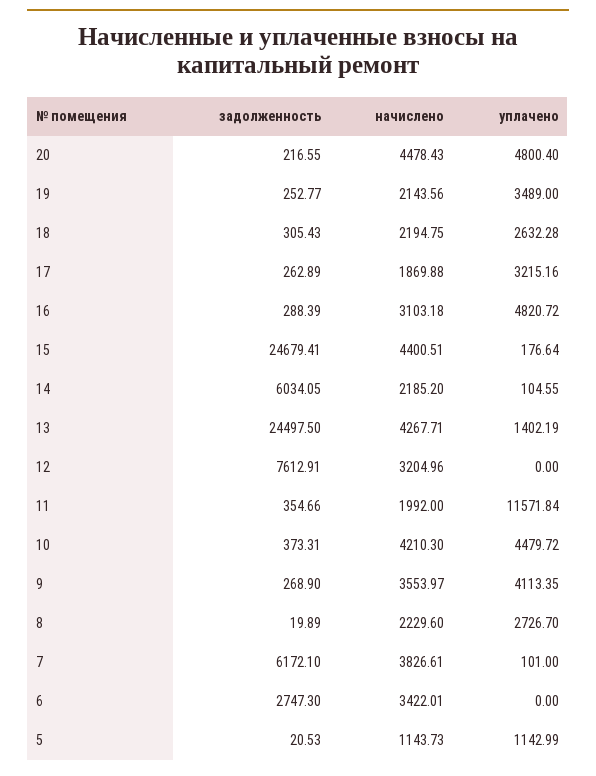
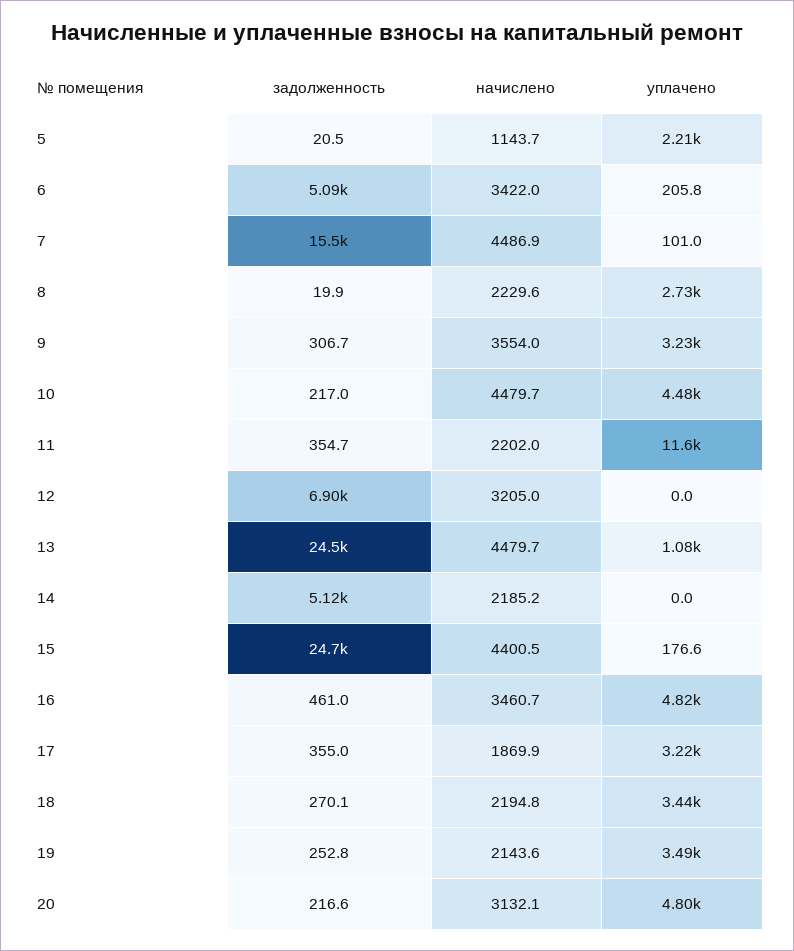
начислено, 20: 4478.43 -> 3132.1
задолженность, 18: 305.43 -> 270.1
уплачено, 18: 2632.28 -> 3440
задолженность, 17: 262.89 -> 355
задолженность, 16: 288.39 -> 461
начислено, 16: 3103.18 -> 3460.7
задолженность, 14: 6034.05 -> 5120
уплачено, 14: 104.55 -> 0
начислено, 13: 4267.71 -> 4479.7
уплачено, 13: 1402.19 -> 1080
задолженность, 12: 7612.91 -> 6900
начислено, 11: 1992 -> 2202
задолженность, 10: 373.31 -> 217
начислено, 10: 4210.3 -> 4479.7
задолженность, 9: 268.9 -> 306.7
уплачено, 9: 4113.35 -> 3230
задолженность, 7: 6172.1 -> 15500
начислено, 7: 3826.61 -> 4486.9
задолженность, 6: 2747.3 -> 5090
уплачено, 6: 0 -> 205.8
уплачено, 5: 1142.99 -> 2210

